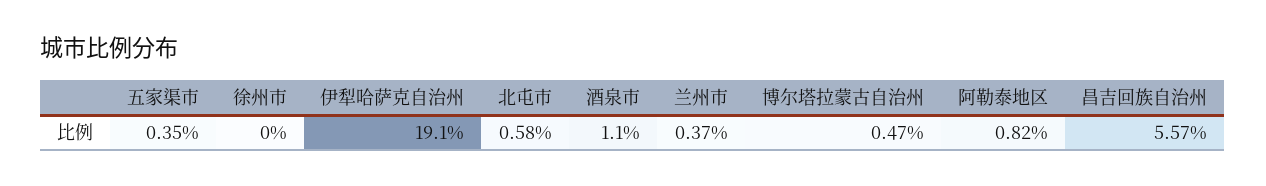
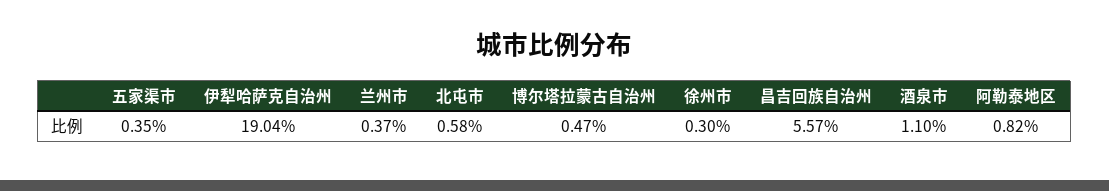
徐州市: 0 -> 0.3
伊犁哈萨克自治州: 19.1 -> 19.04

